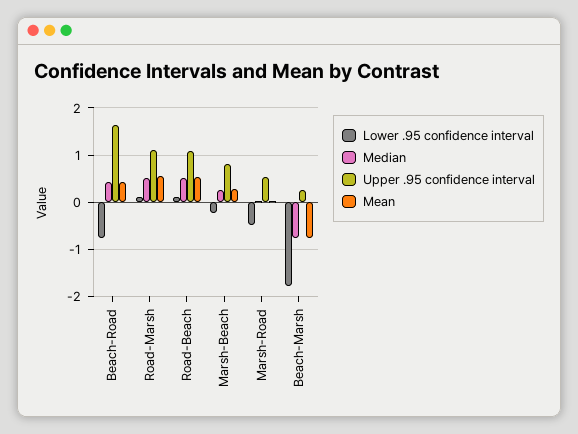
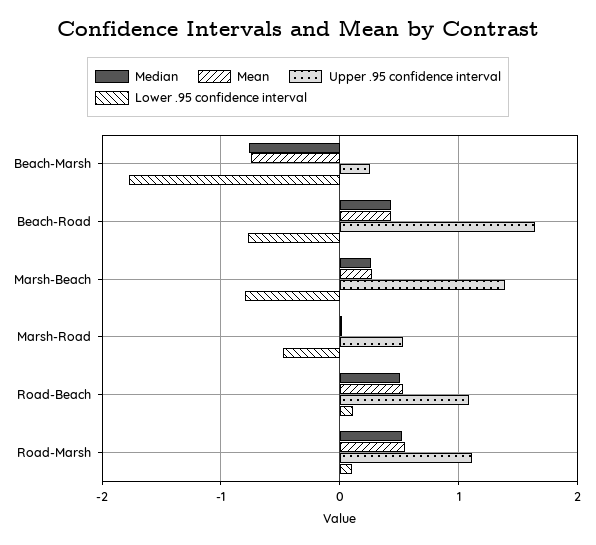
Lower .95 confidence interval, Marsh-Beach: -0.2 -> -0.8
Upper .95 confidence interval, Marsh-Beach: 0.8 -> 1.4

